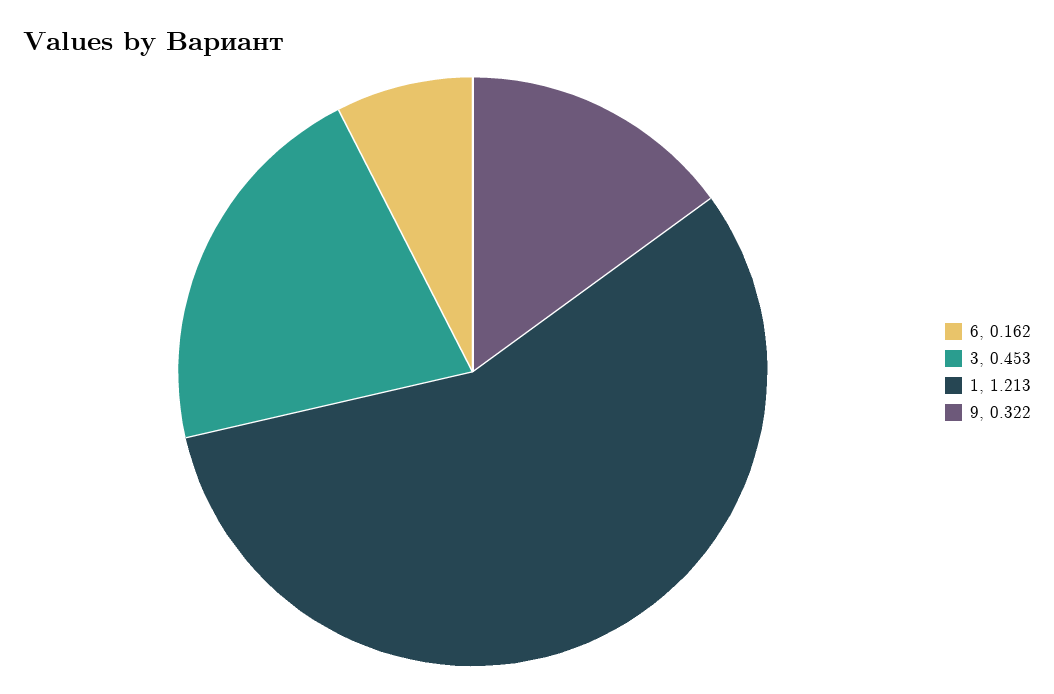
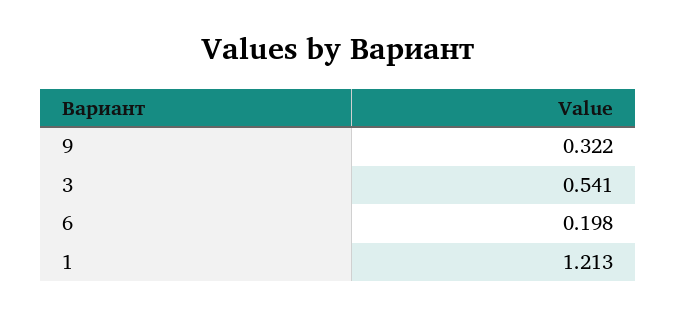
6: 0.162 -> 0.198
3: 0.453 -> 0.541

